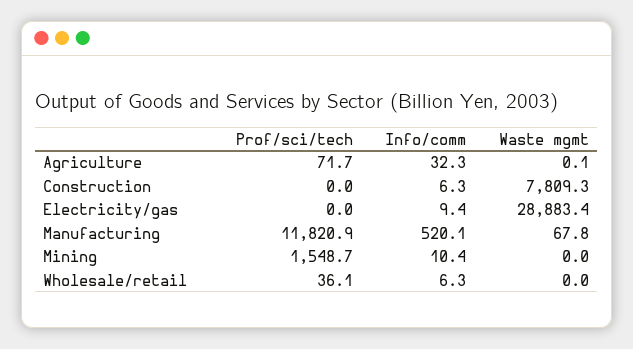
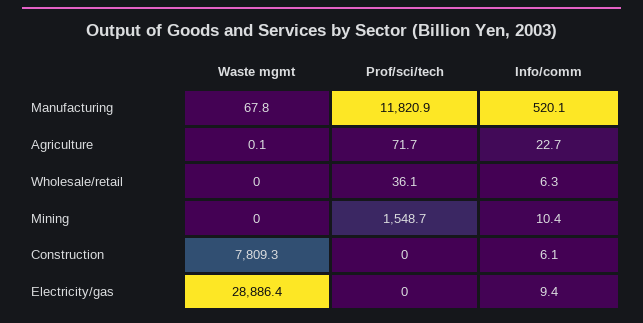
Info/comm, Agriculture: 32.3 -> 22.7
Info/comm, Construction: 6.3 -> 6.1
Waste mgmt, Electricity/gas: 28883.4 -> 28886.4

